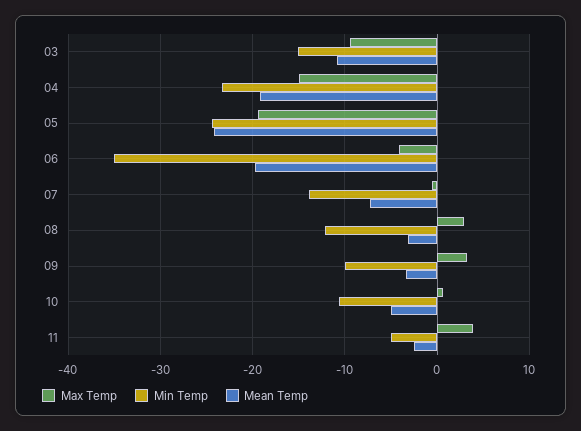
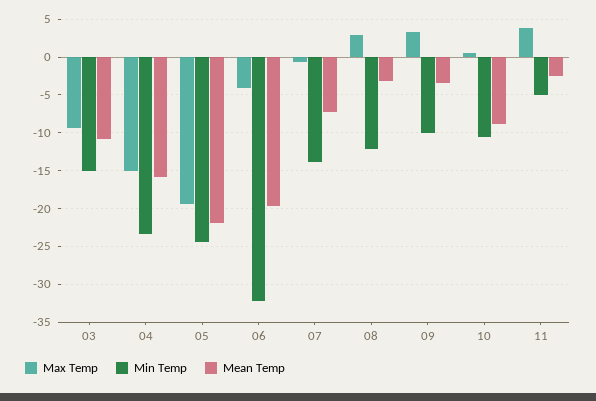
Mean Temp, 04: -19 -> -16
Mean Temp, 05: -24 -> -22
Min Temp, 06: -35 -> -32
Mean Temp, 10: -5 -> -9

